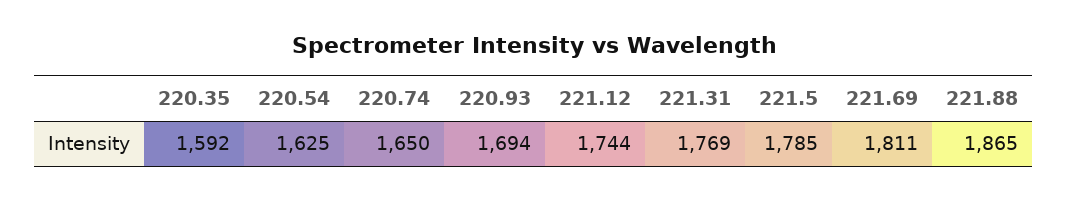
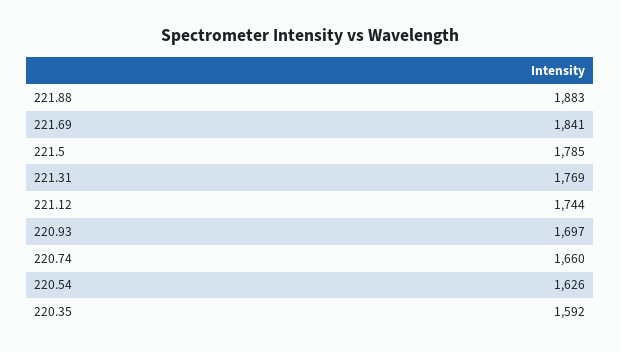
220.54: 1625 -> 1626
220.74: 1650 -> 1660
220.93: 1694 -> 1697
221.69: 1811 -> 1841
221.88: 1865 -> 1883

